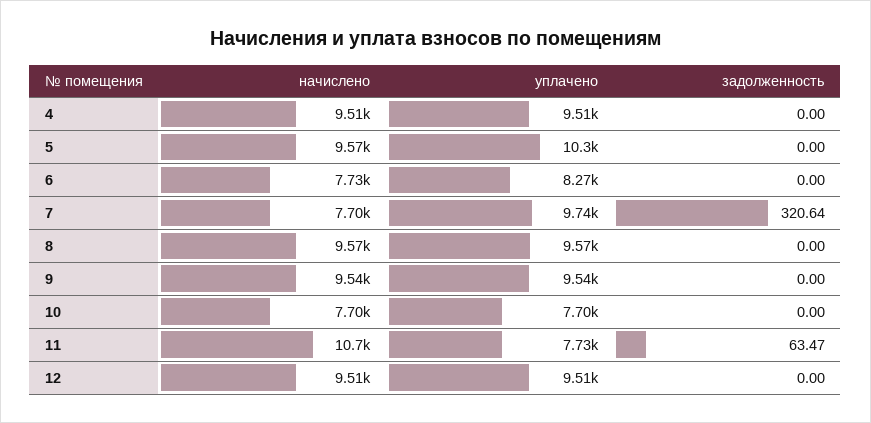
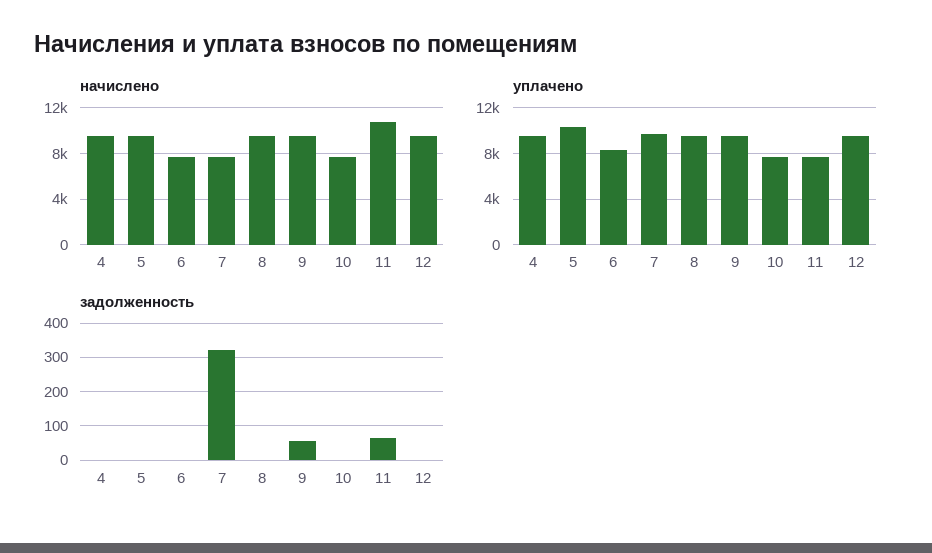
задолженность, 9: 0 -> 60

